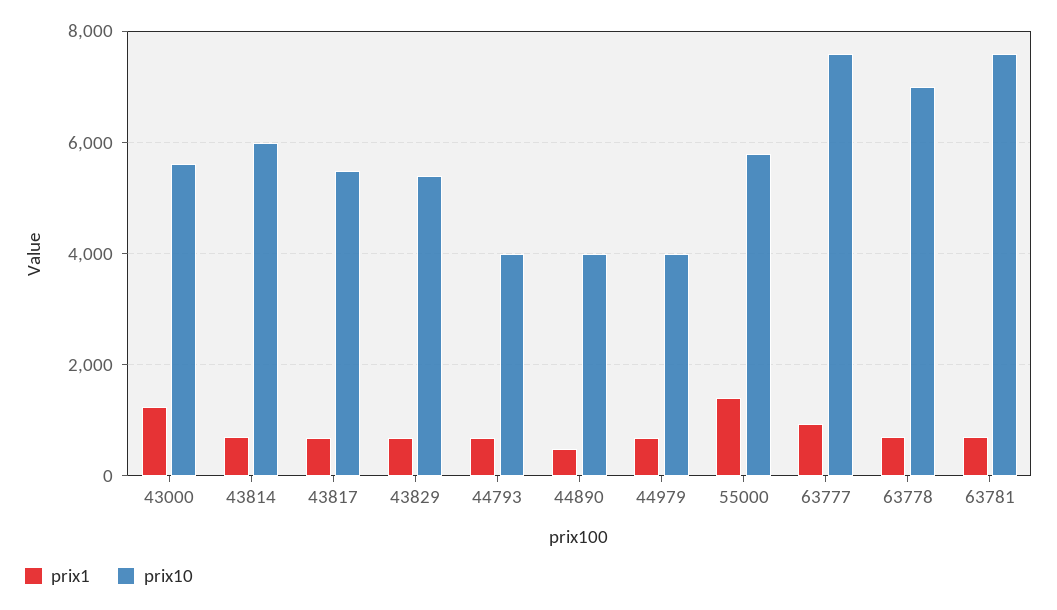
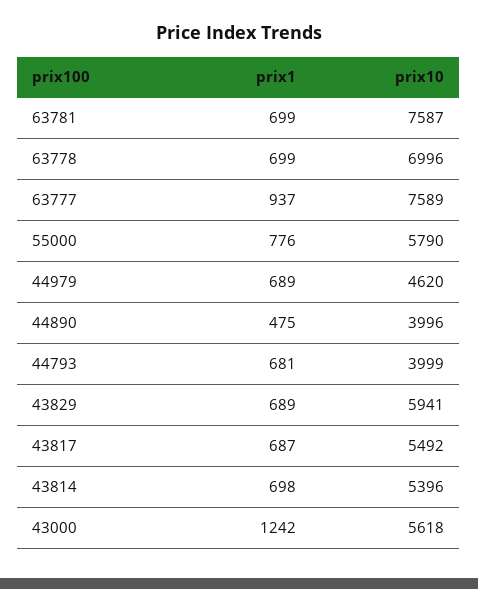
prix10, 43814: 6000 -> 5396
prix10, 43829: 5400 -> 5941
prix10, 44979: 4000 -> 4620
prix1, 55000: 1400 -> 776

